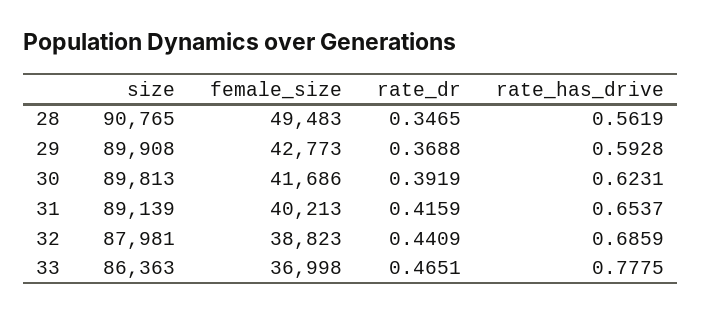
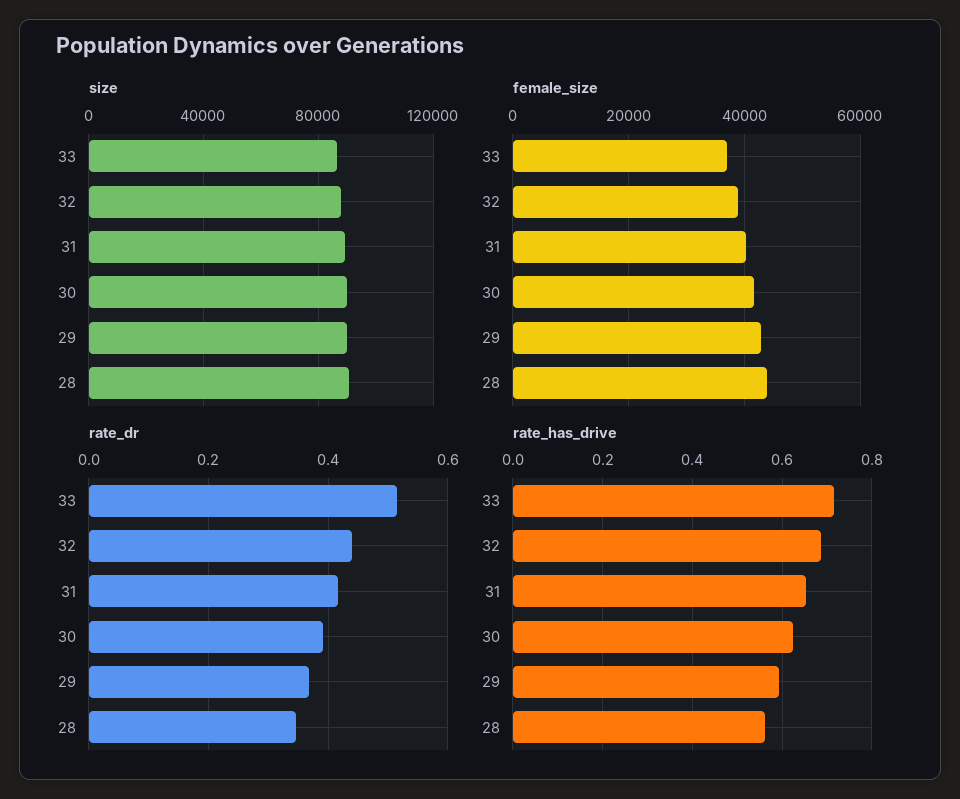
female_size, 28: 49483 -> 44000
rate_dr, 33: 0.4651 -> 0.52
rate_has_drive, 33: 0.7775 -> 0.72

